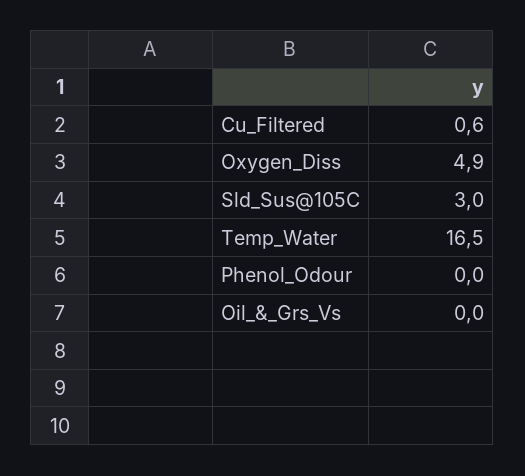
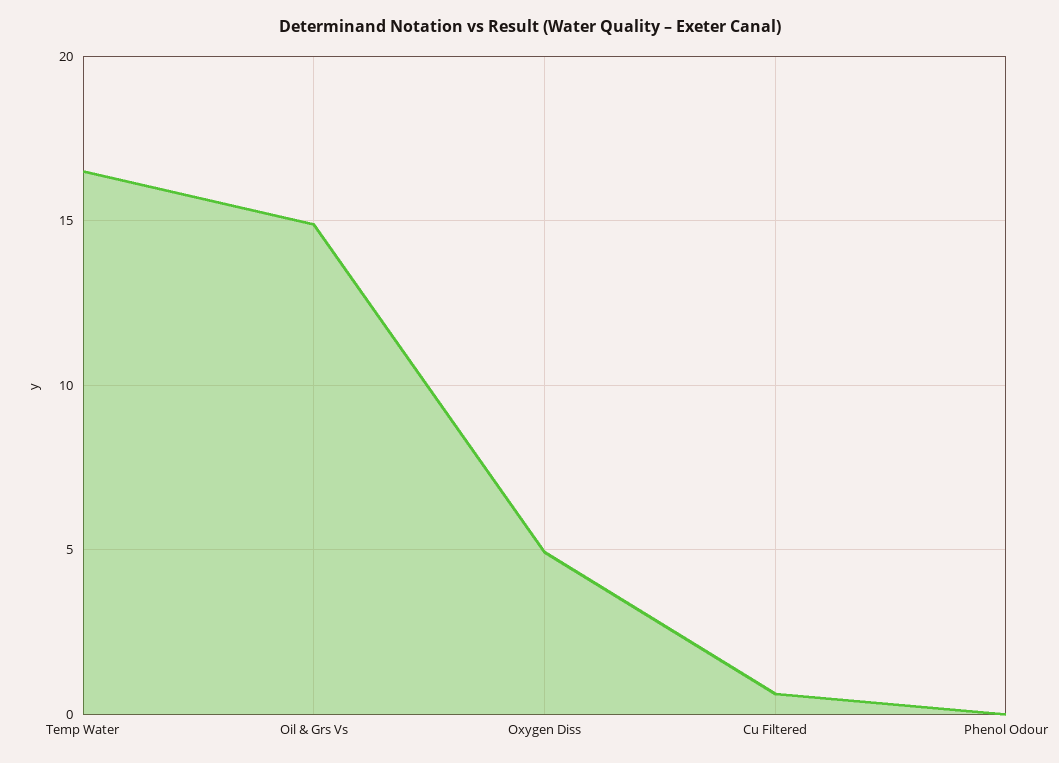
Sld_Sus@105C: 3 -> none
Oil_&_Grs_Vs: 0 -> 15

